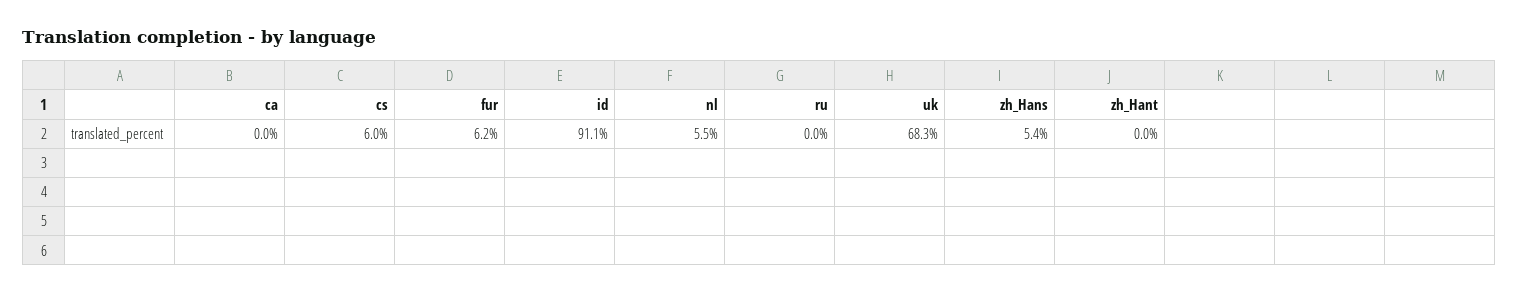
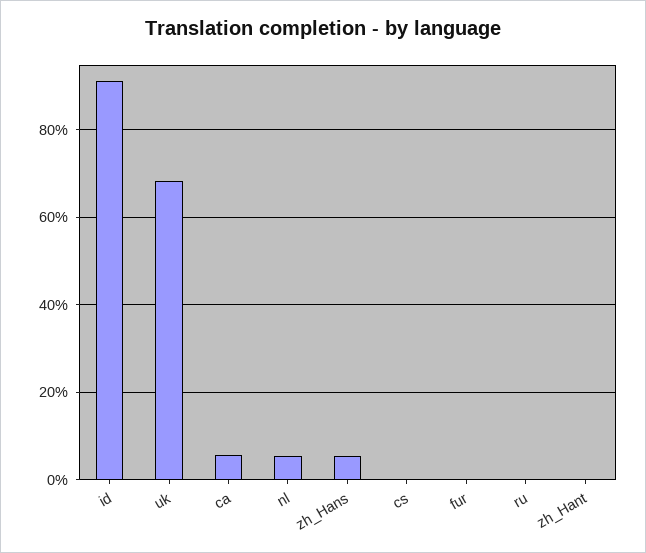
ca: 0 -> 6
cs: 6 -> 0
fur: 6.2 -> 0

